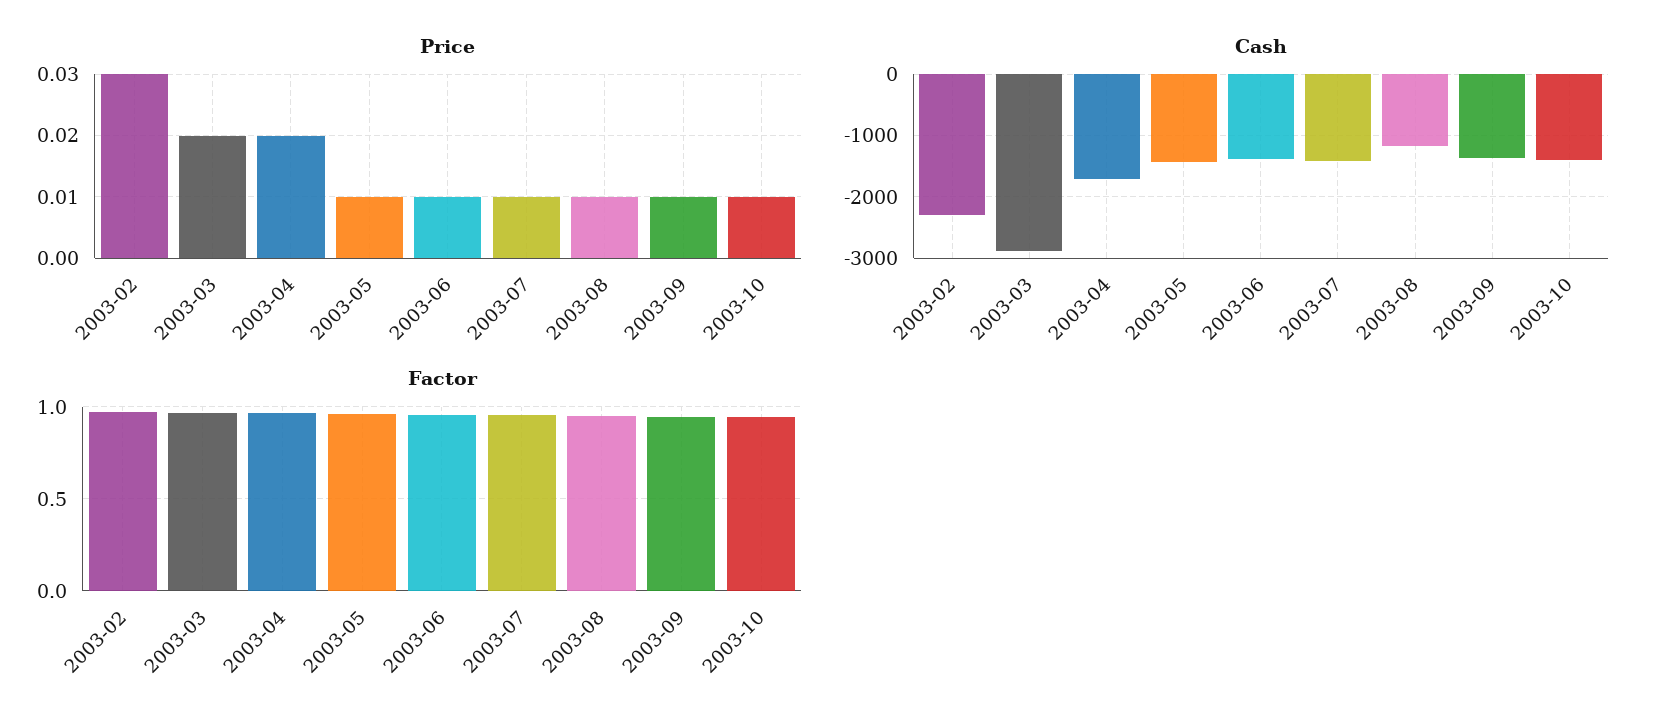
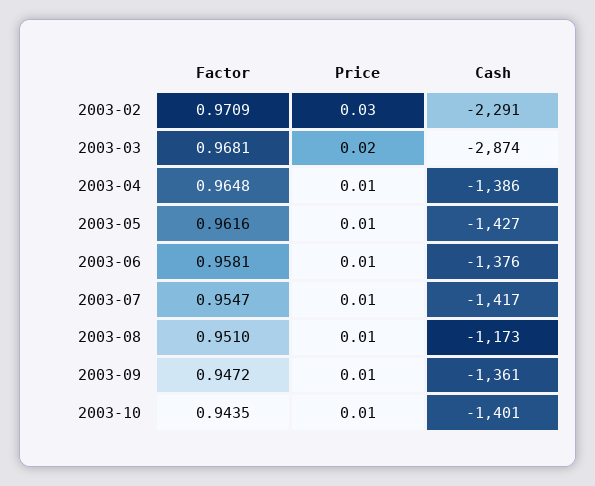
Price, 2003-04: 0.02 -> 0.01
Cash, 2003-04: -1700 -> -1386

